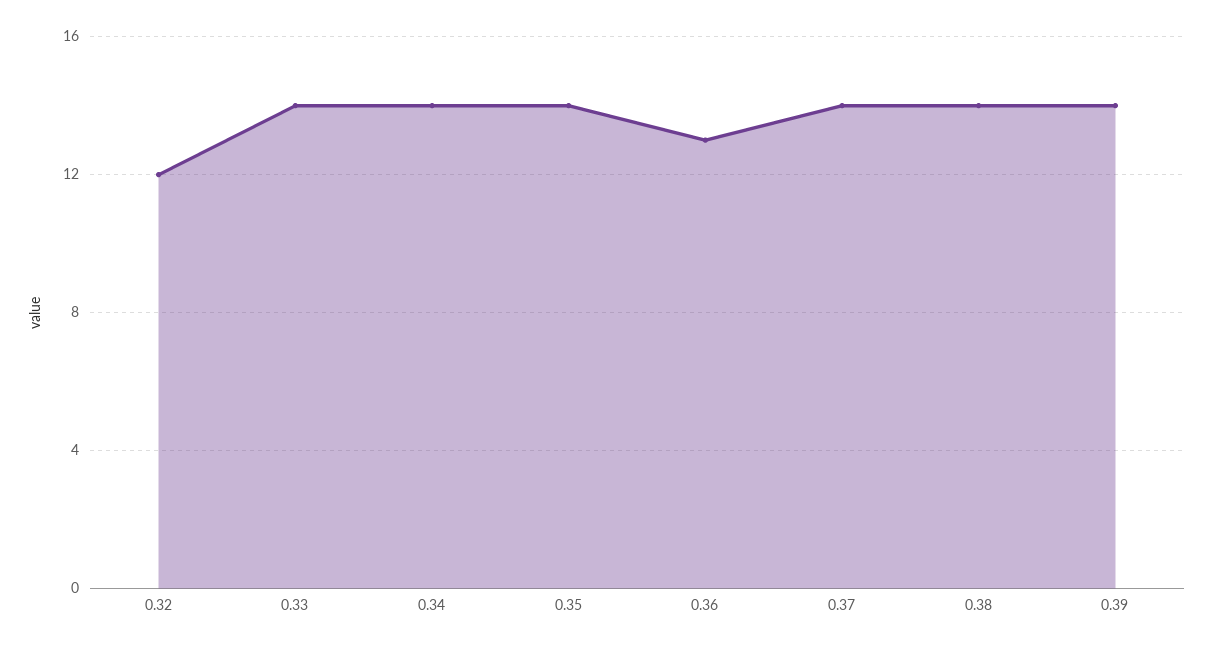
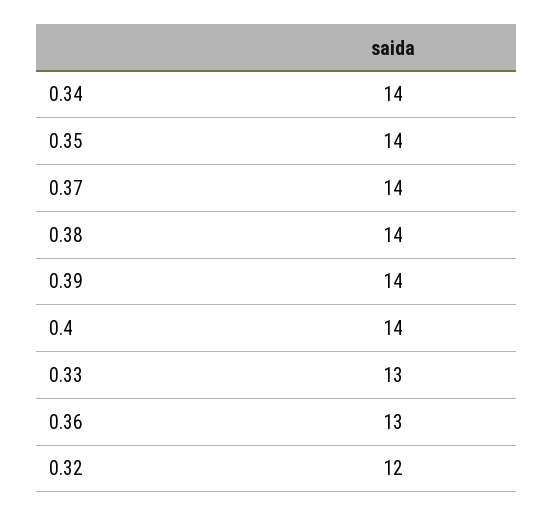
0.33: 14 -> 13
0.4: none -> 14

